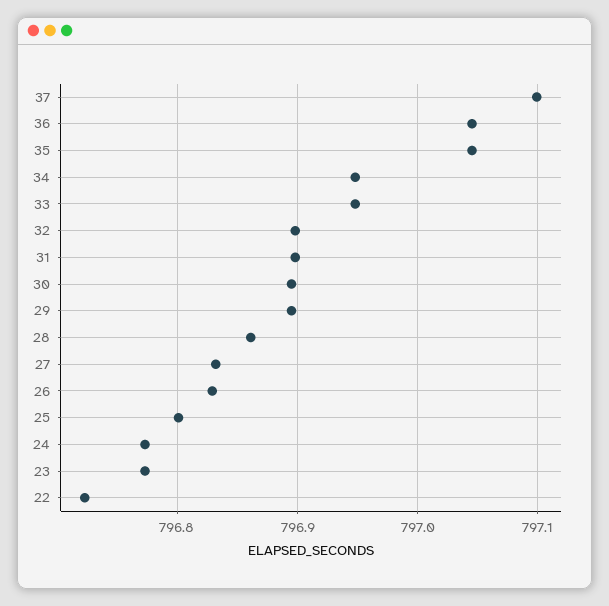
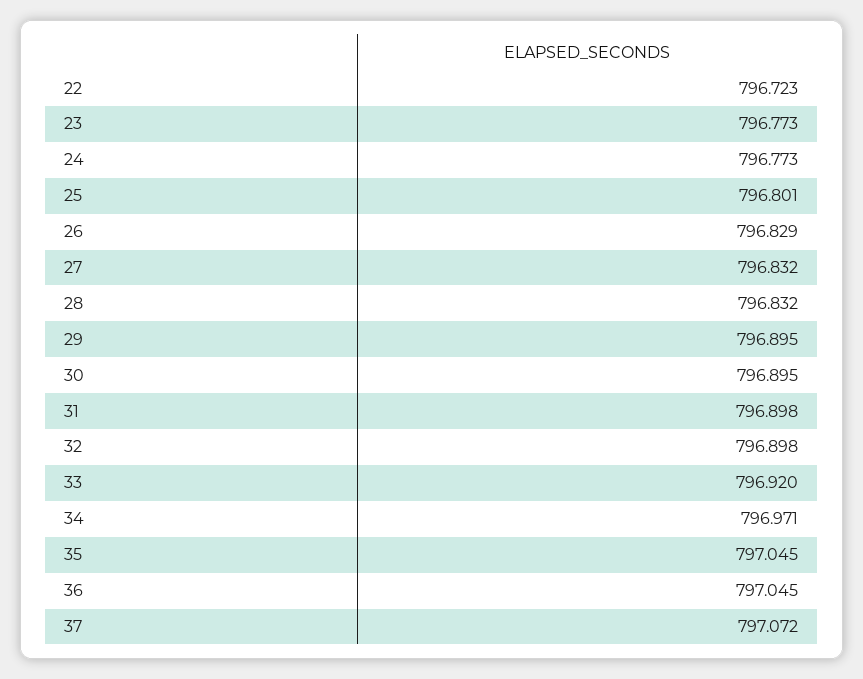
37: 797.1 -> 797.072
34: 796.95 -> 796.971
33: 796.95 -> 796.92
28: 796.86 -> 796.832

